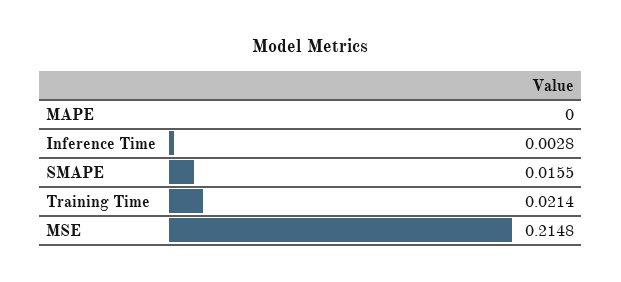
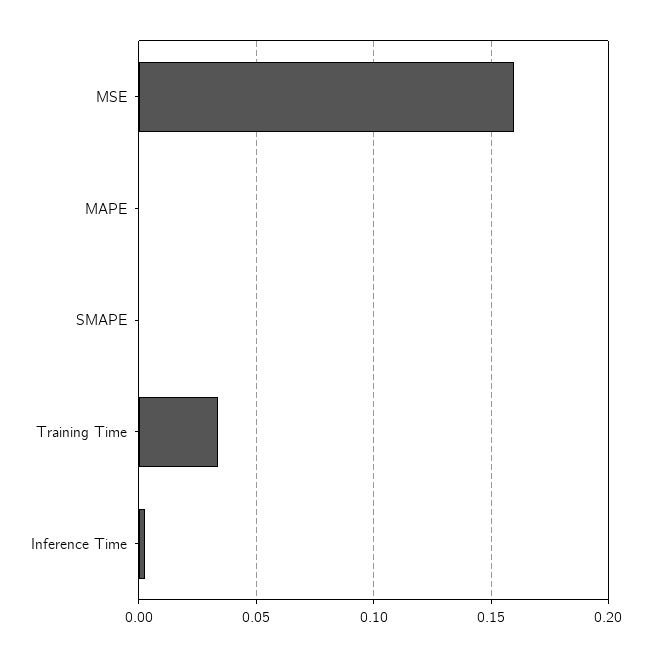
SMAPE: 0.0155 -> 0
Training Time: 0.0214 -> 0.035
MSE: 0.2148 -> 0.16

